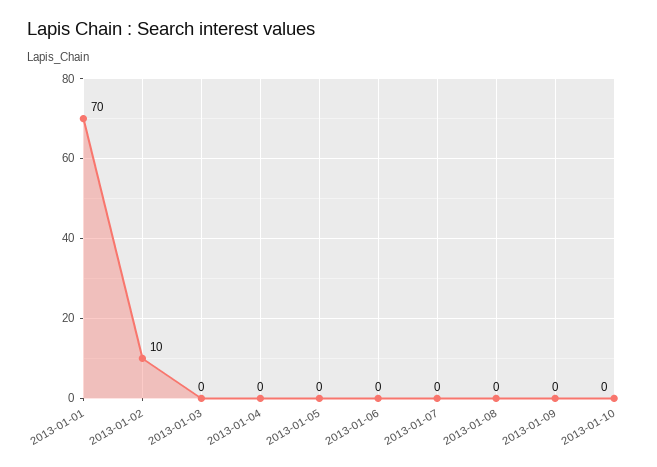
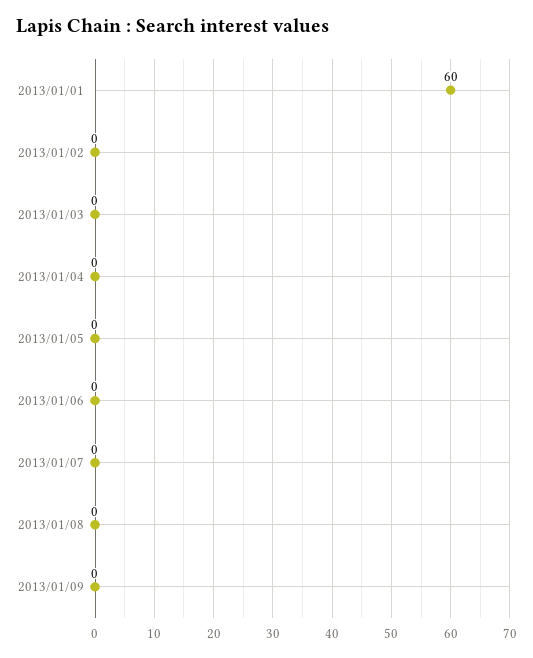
2013-01-01: 70 -> 60
2013-01-02: 10 -> 0
2013-01-10: 0 -> none

